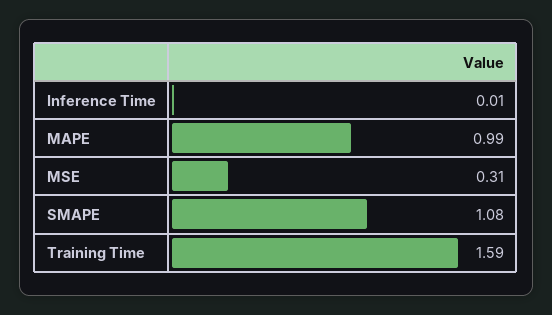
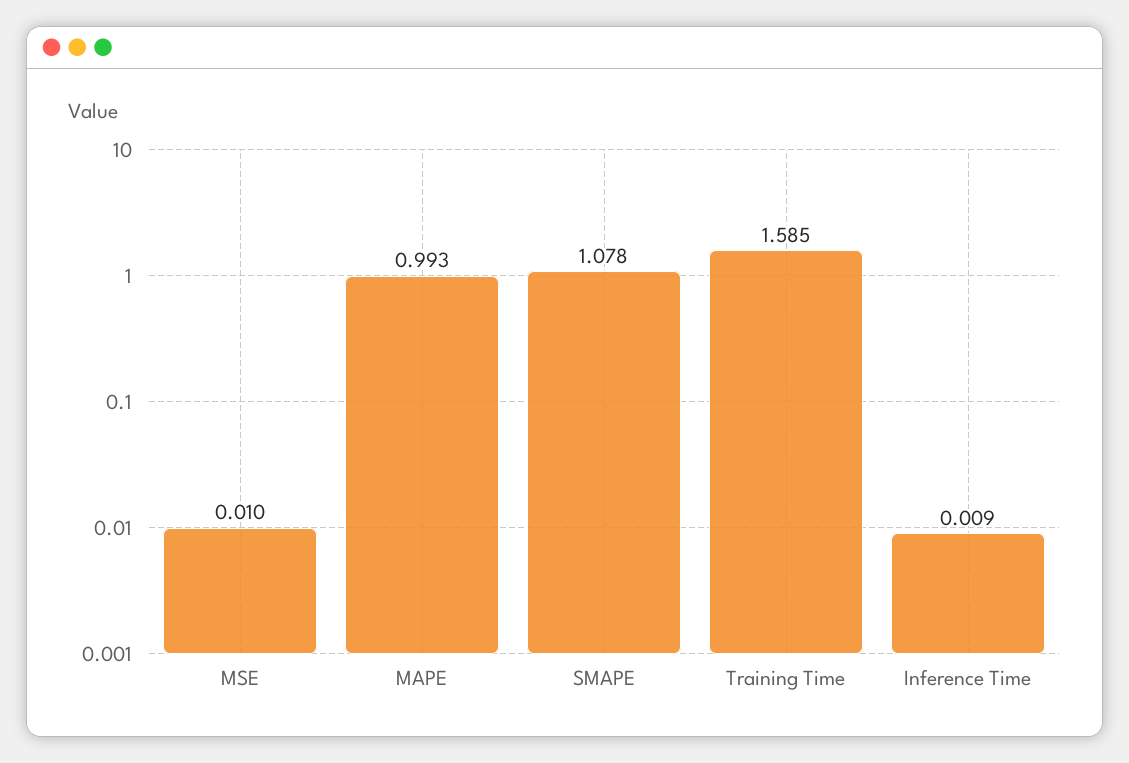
MSE: 0.31 -> 0.01

